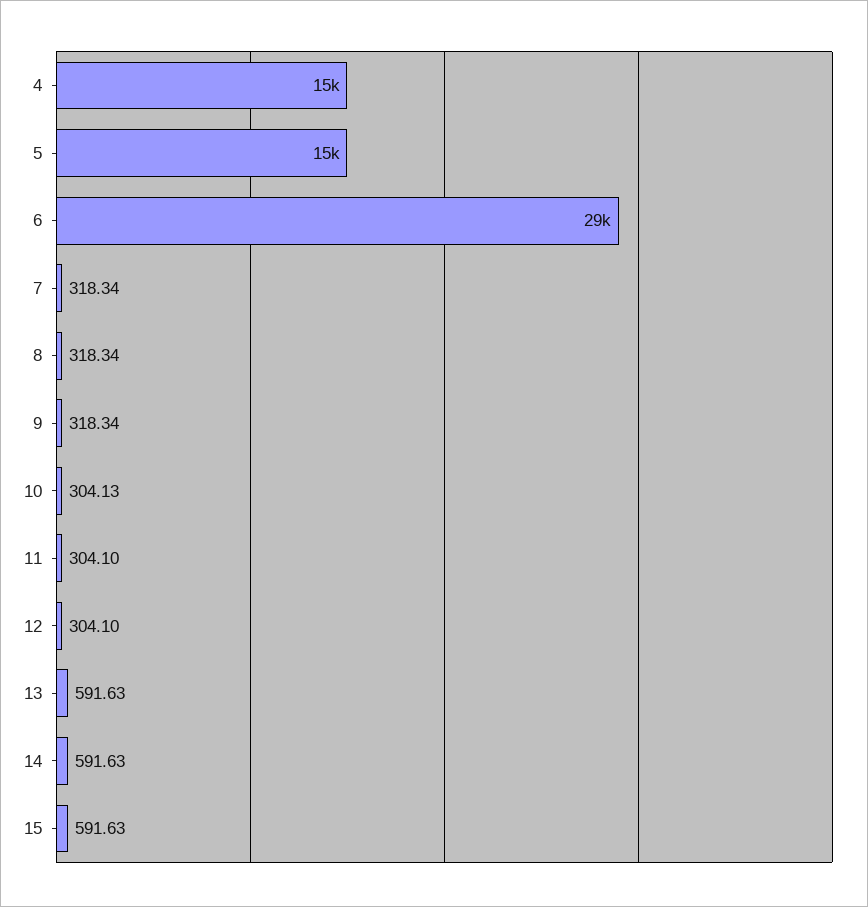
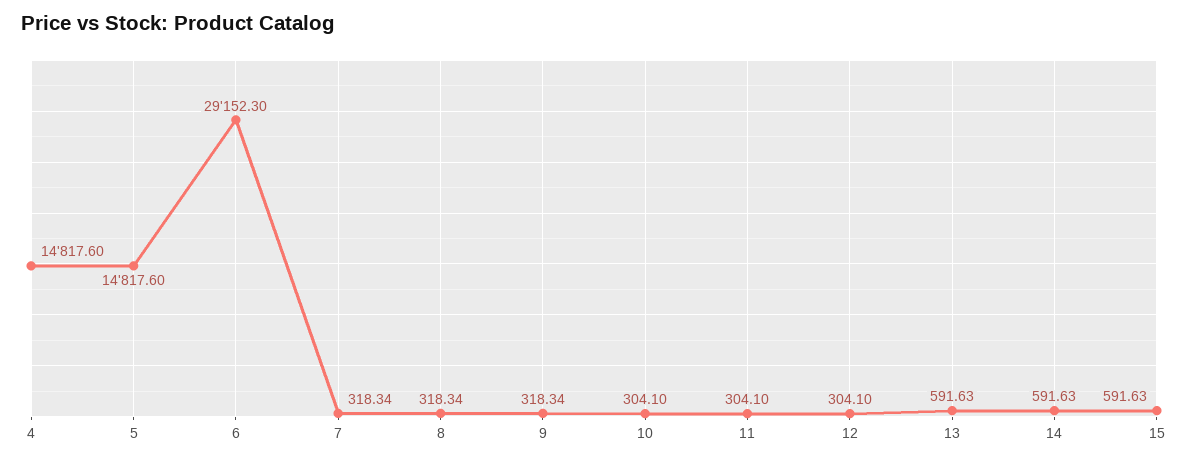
10: 304.13 -> 304.1

